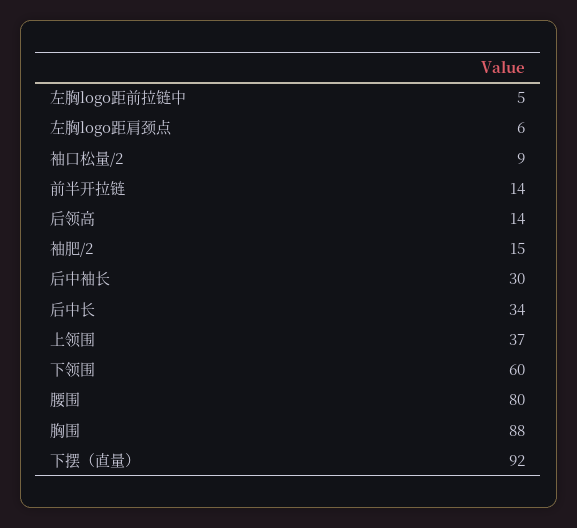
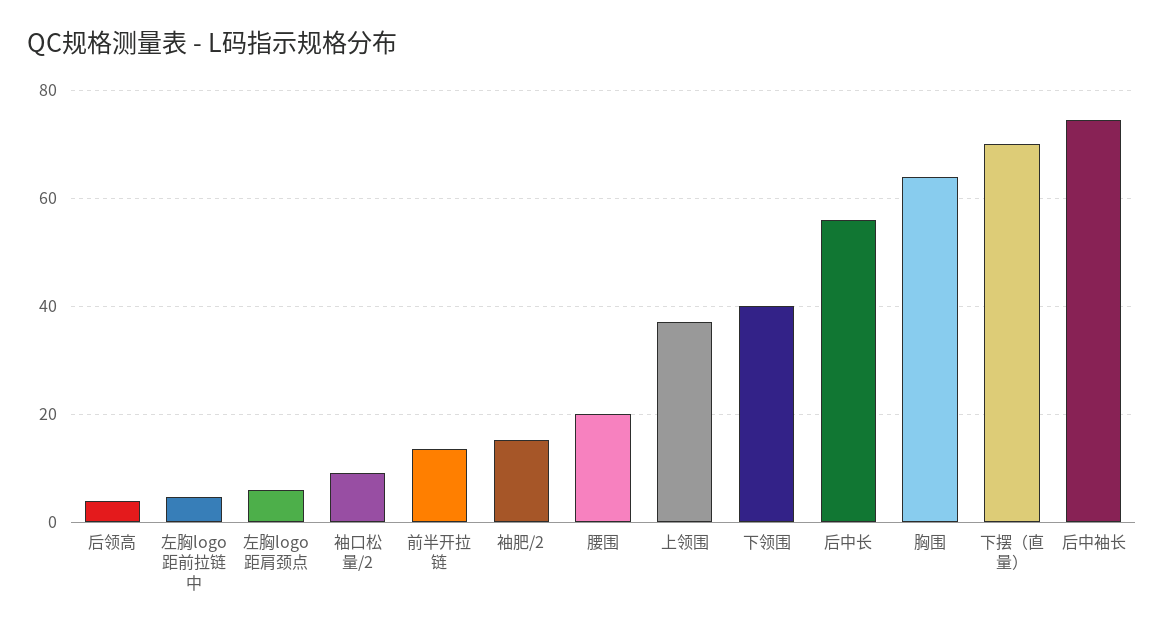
后领高: 14 -> 4
后中袖长: 30 -> 74
后中长: 34 -> 56
下领围: 60 -> 40
腰围: 80 -> 20
胸围: 88 -> 64
下摆（直量）: 92 -> 70

